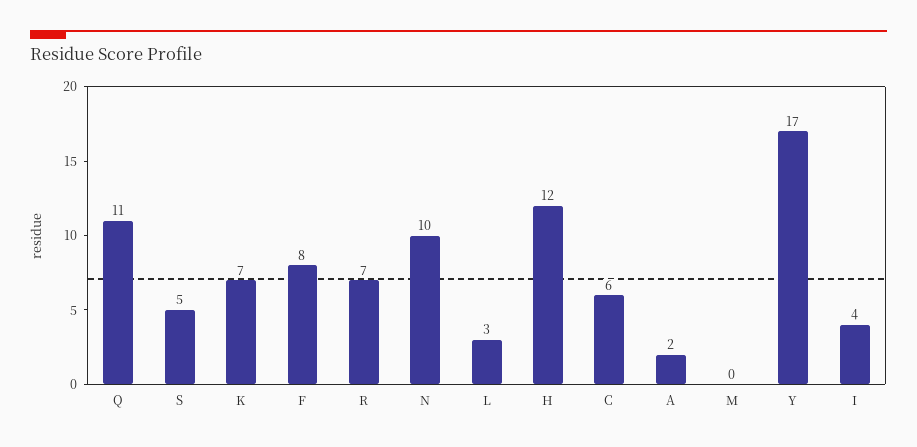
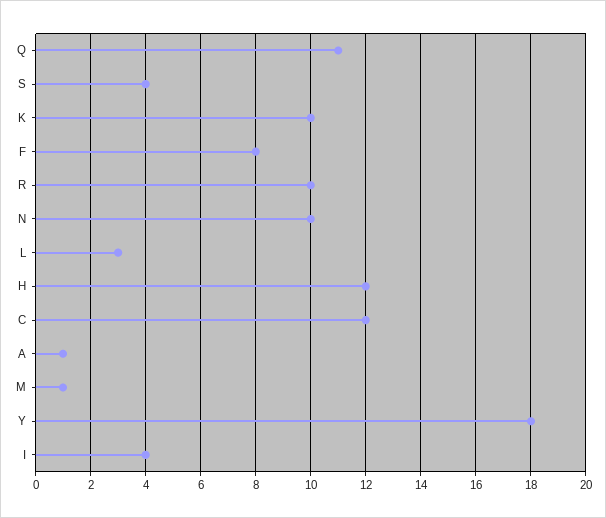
S: 5 -> 4
K: 7 -> 10
R: 7 -> 10
C: 6 -> 12
A: 2 -> 1
M: 0 -> 1
Y: 17 -> 18

